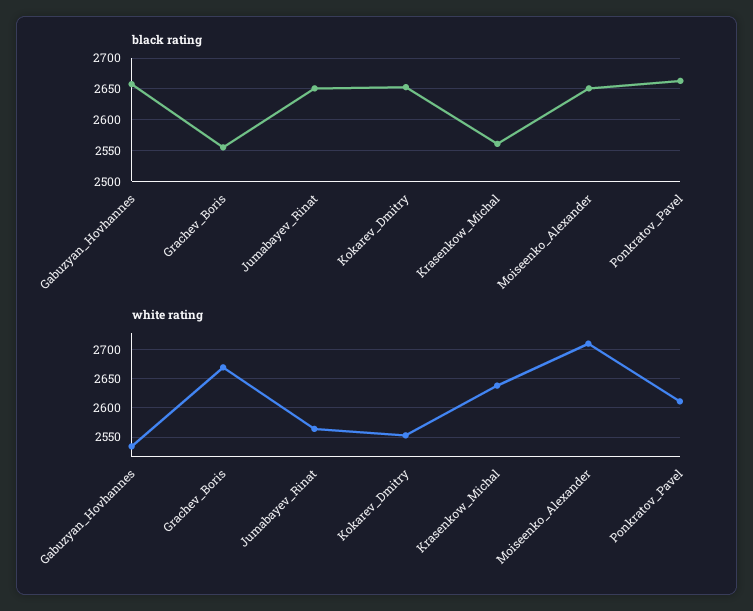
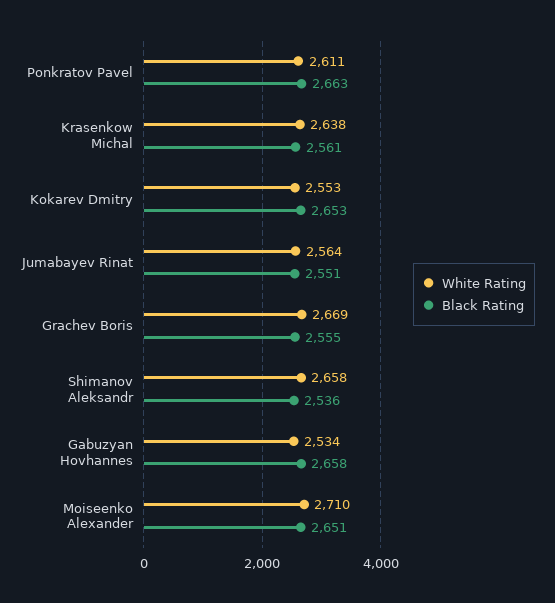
black rating, Jumabayev_Rinat: 2650 -> 2551
white rating, Shimanov Aleksandr: none -> 2658
black rating, Shimanov Aleksandr: none -> 2536

